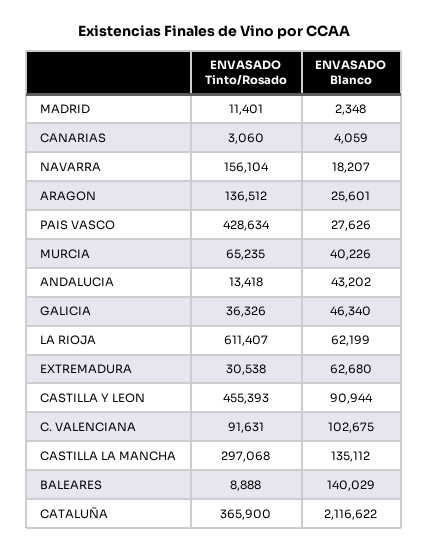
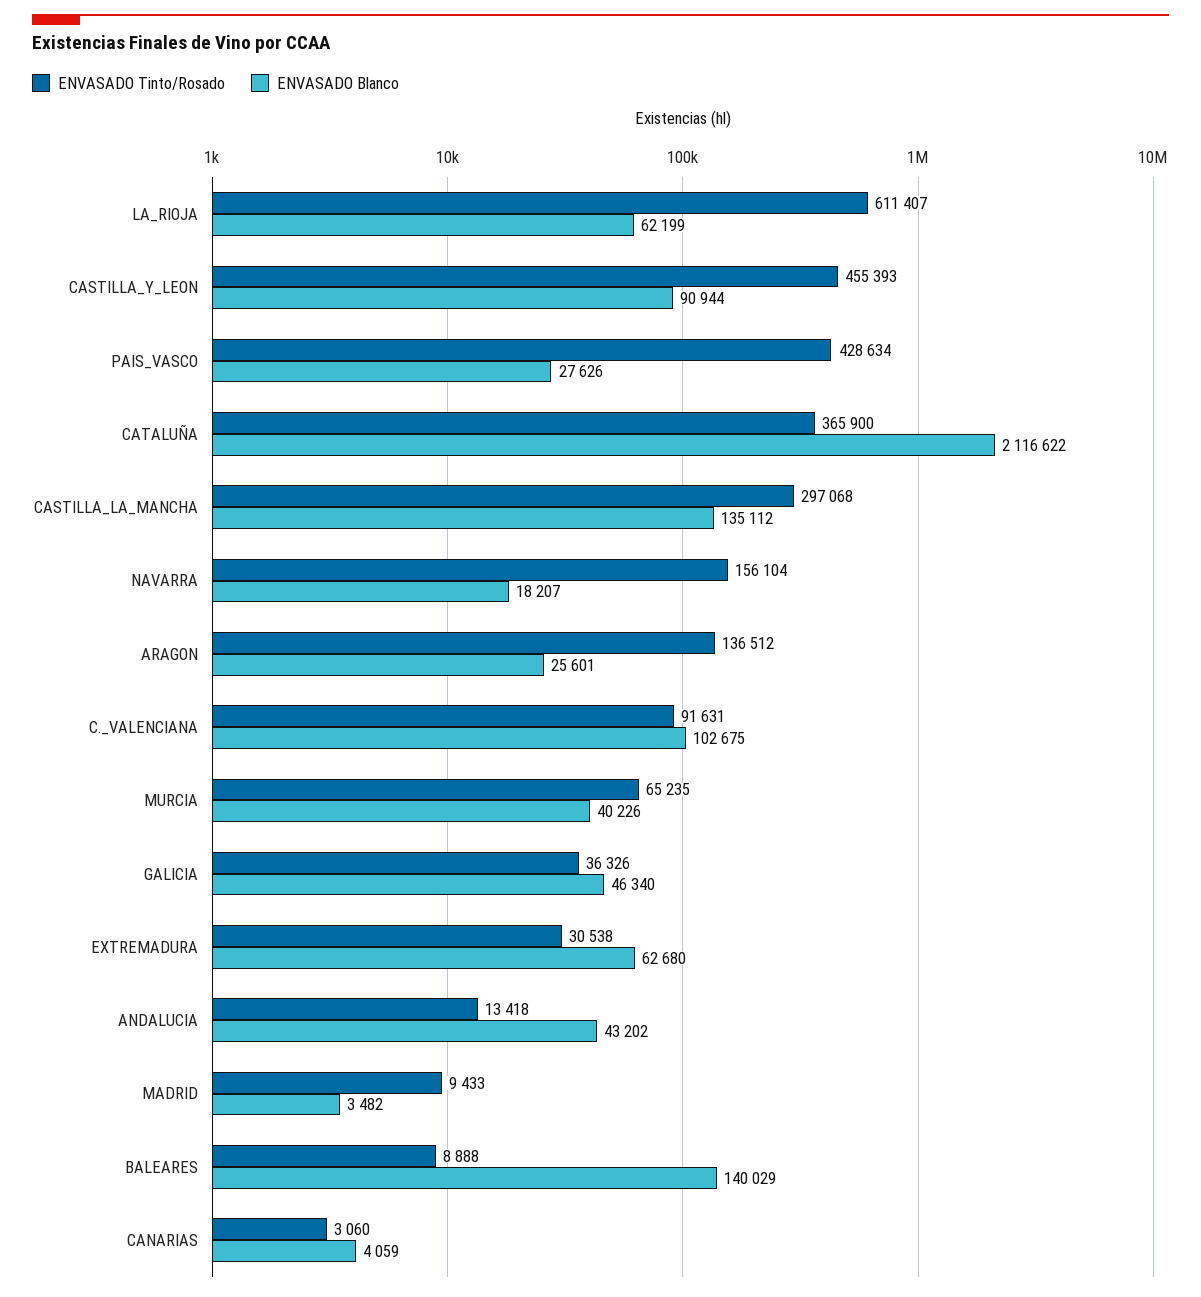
ENVASADO Tinto/Rosado, MADRID: 11401 -> 9433
ENVASADO Blanco, MADRID: 2348 -> 3482

